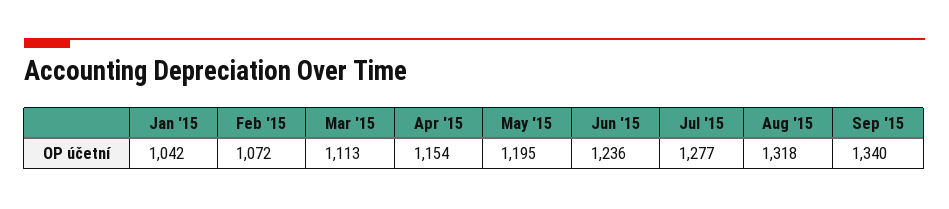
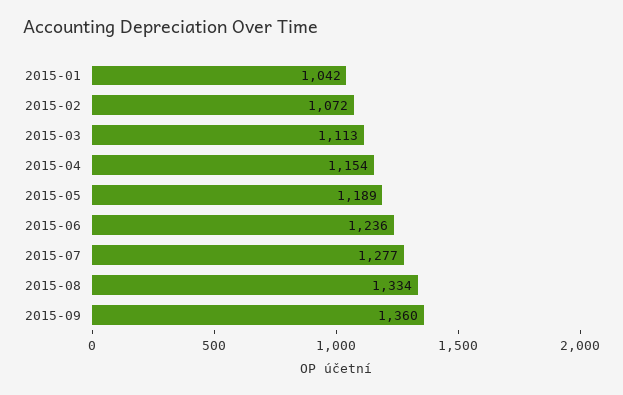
May '15: 1195 -> 1189
Aug '15: 1318 -> 1334
Sep '15: 1340 -> 1360

